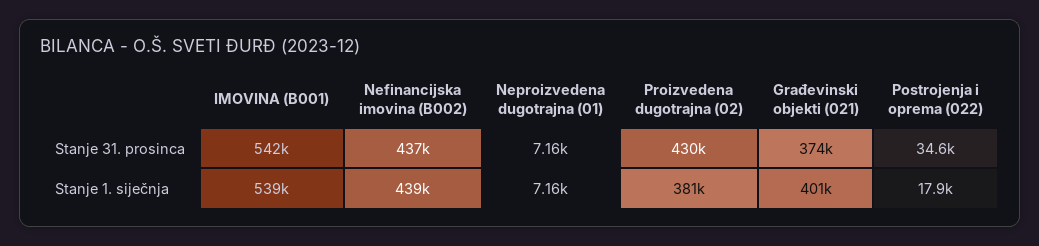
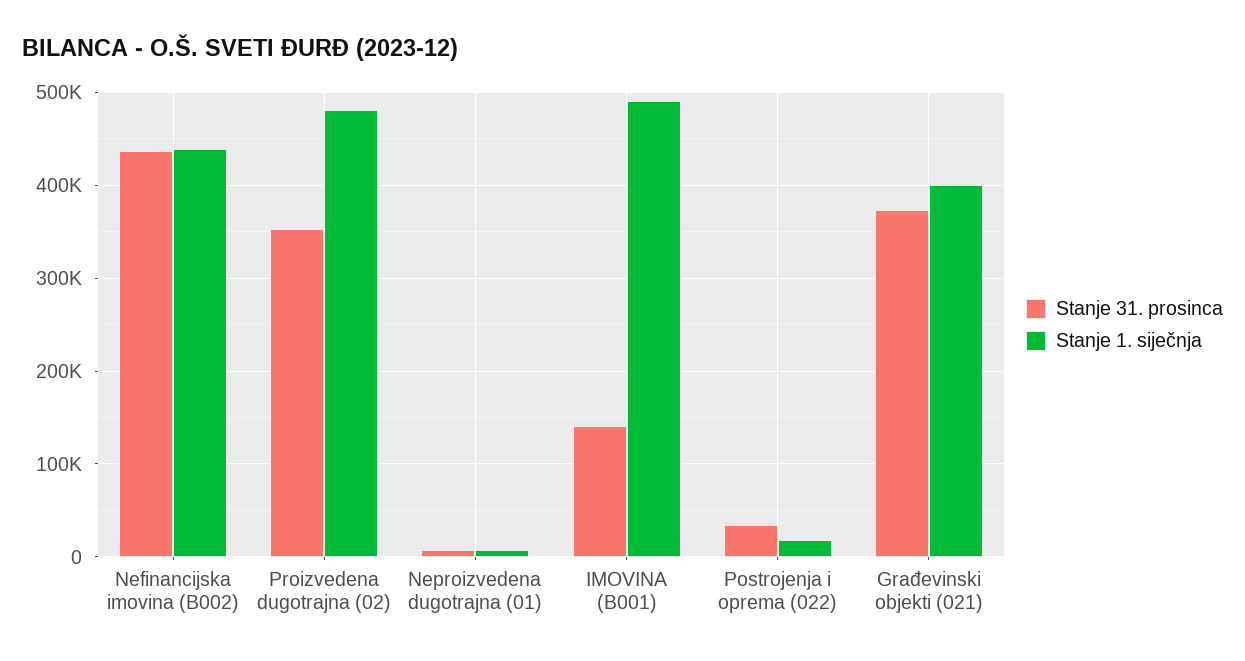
Stanje 31. prosinca, IMOVINA (B001): 542000 -> 140000
Stanje 31. prosinca, Proizvedena dugotrajna (02): 430000 -> 350000
Stanje 1. siječnja, IMOVINA (B001): 539000 -> 490000
Stanje 1. siječnja, Proizvedena dugotrajna (02): 381000 -> 480000

